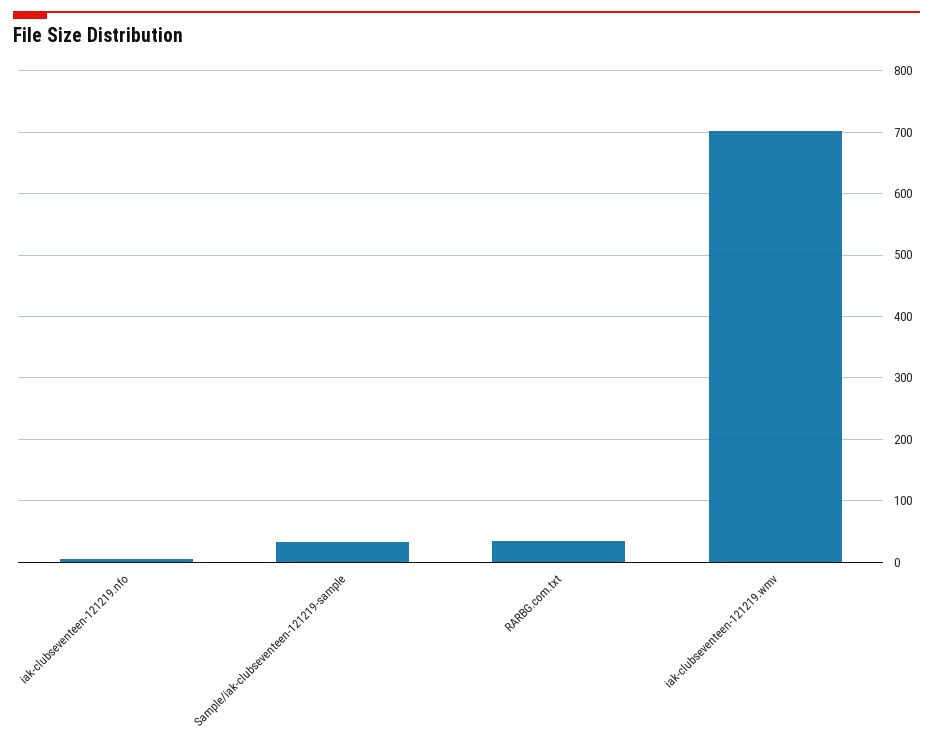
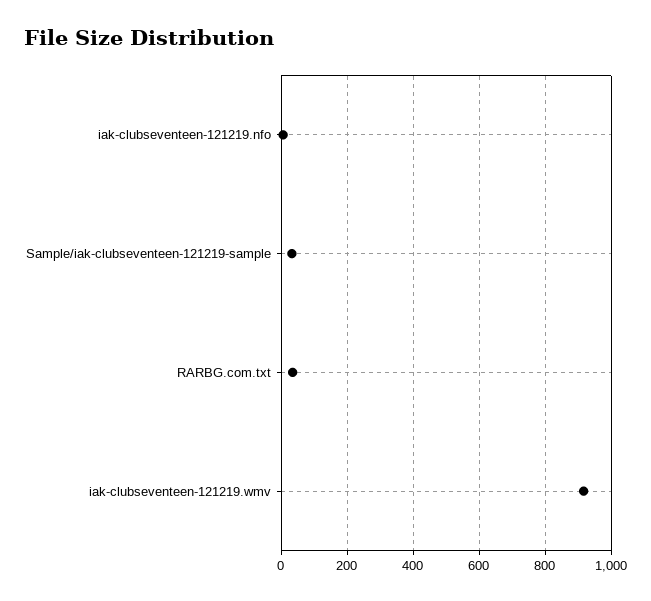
iak-clubseventeen-121219.wmv: 700 -> 920

